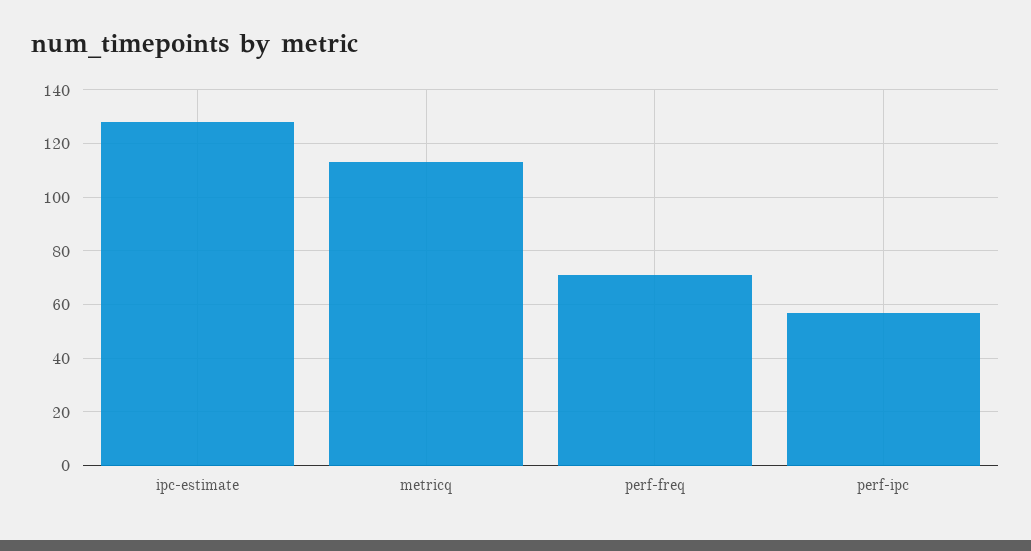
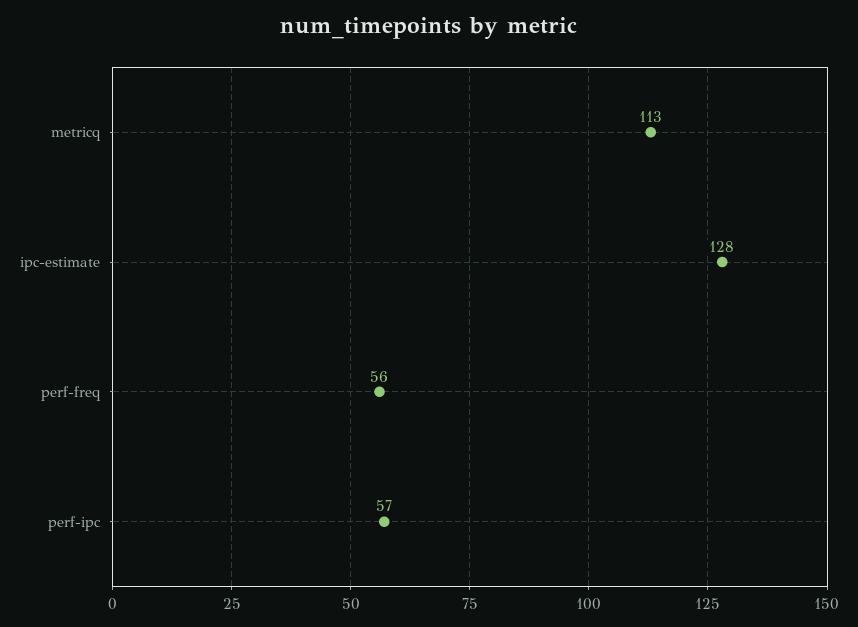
perf-freq: 70 -> 56

